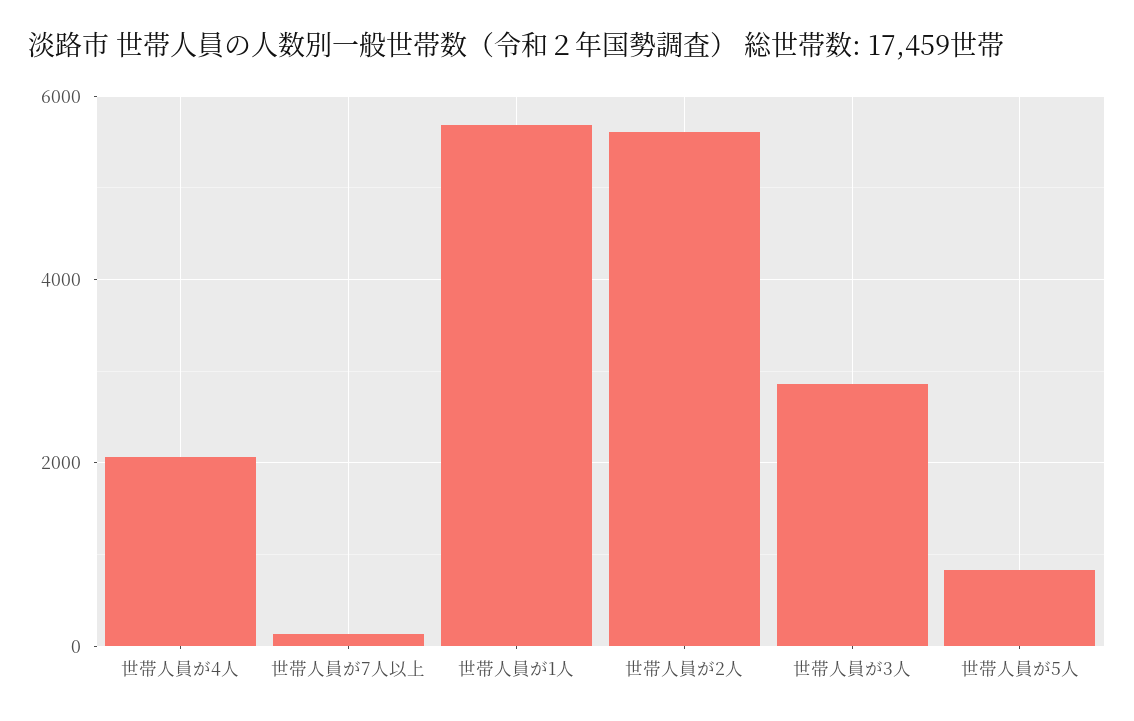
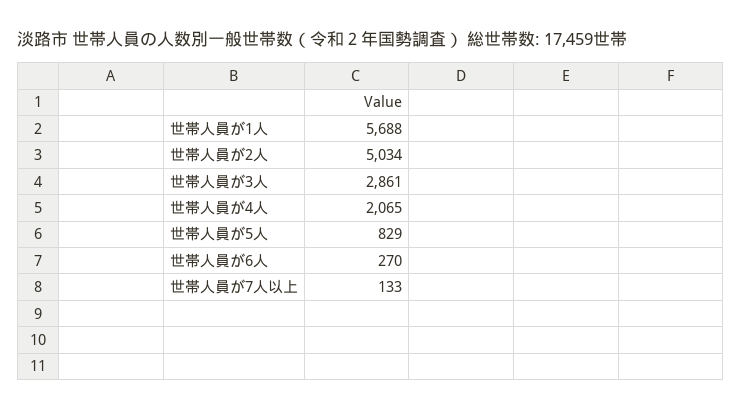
世帯人員が2人: 5600 -> 5034
世帯人員が6人: none -> 270

